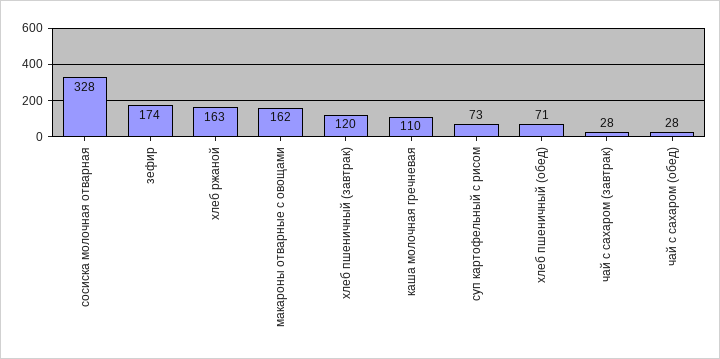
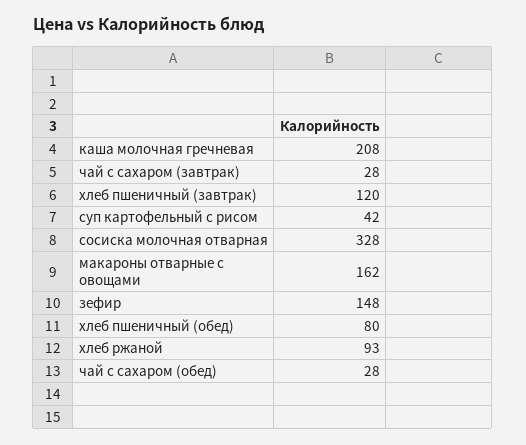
зефир: 174 -> 148
хлеб ржаной: 163 -> 93
каша молочная гречневая: 110 -> 208
суп картофельный с рисом: 73 -> 42
хлеб пшеничный (обед): 71 -> 80

